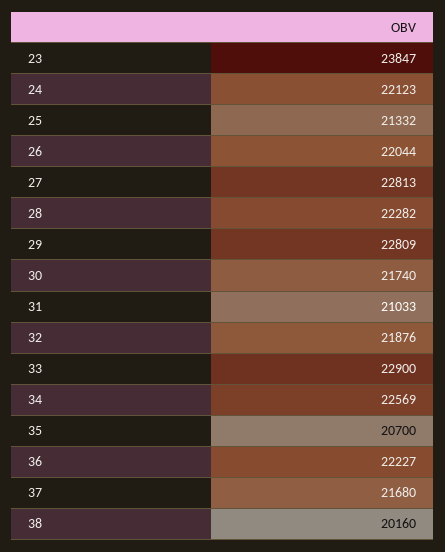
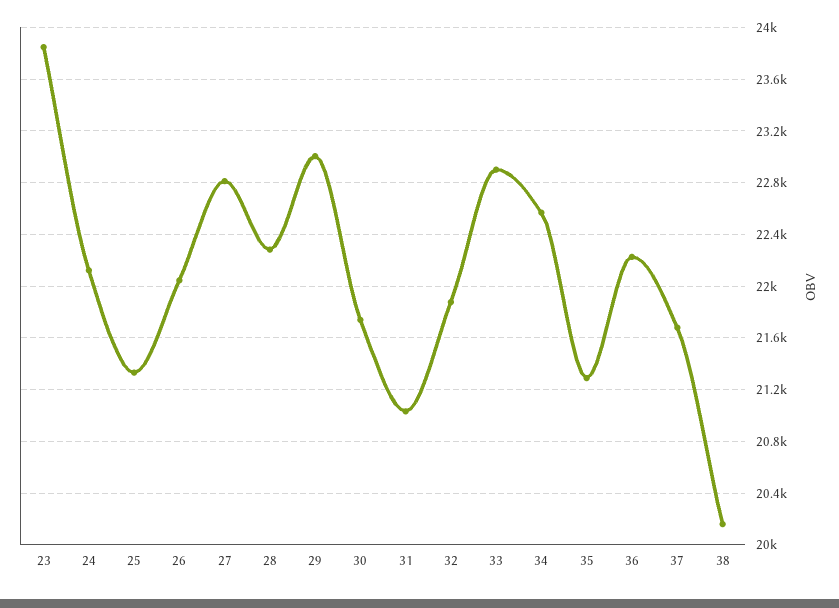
29: 22809 -> 23000
35: 20700 -> 21300

